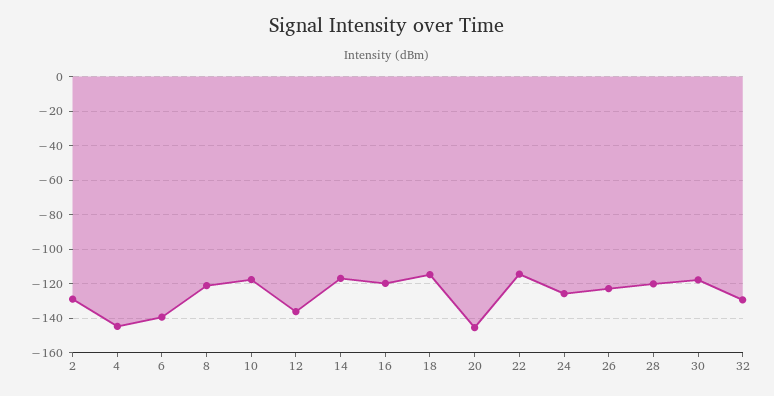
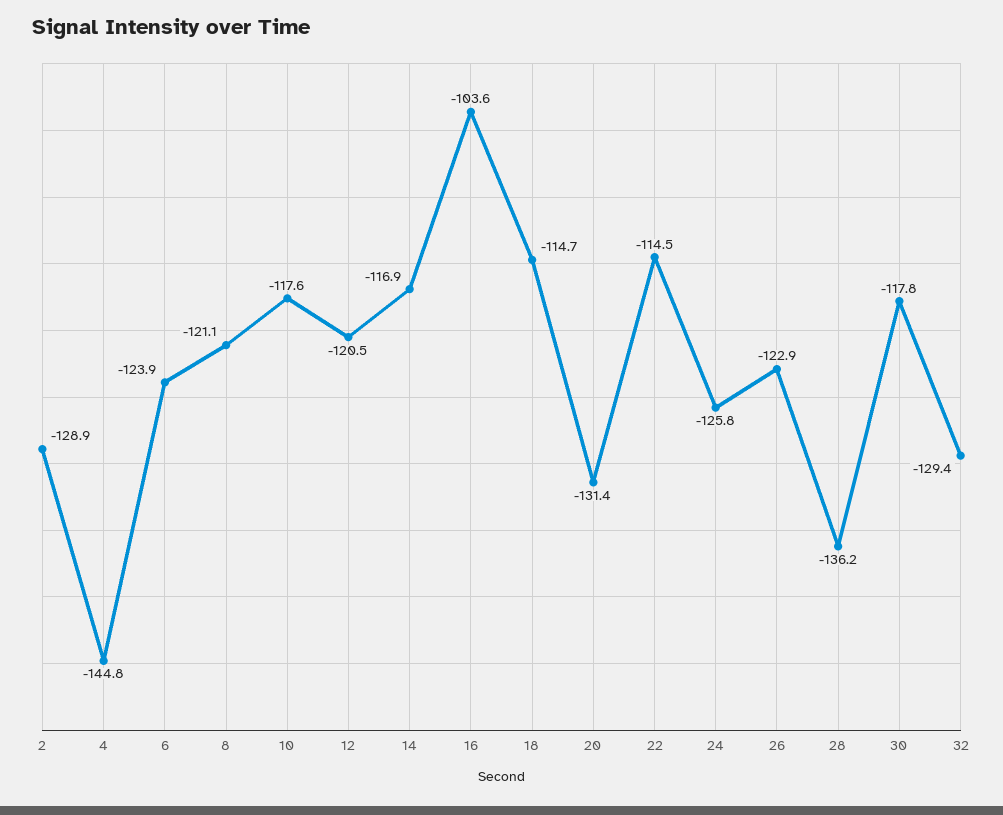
6: -140 -> -123.9
12: -135 -> -120.5
16: -120 -> -103.6
20: -145 -> -131.4
28: -120 -> -136.2

